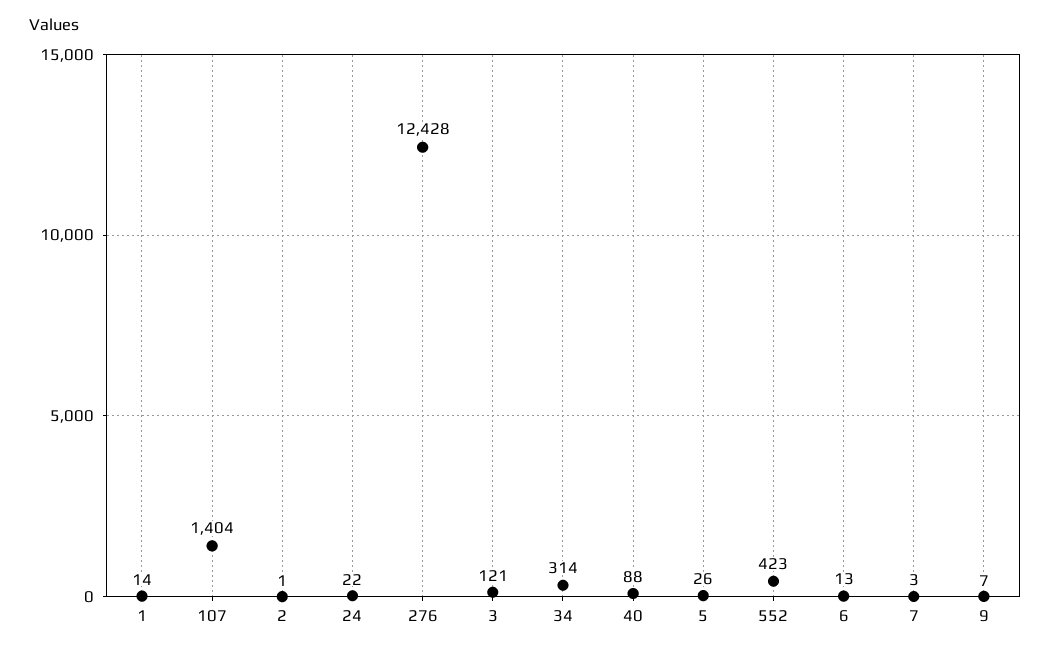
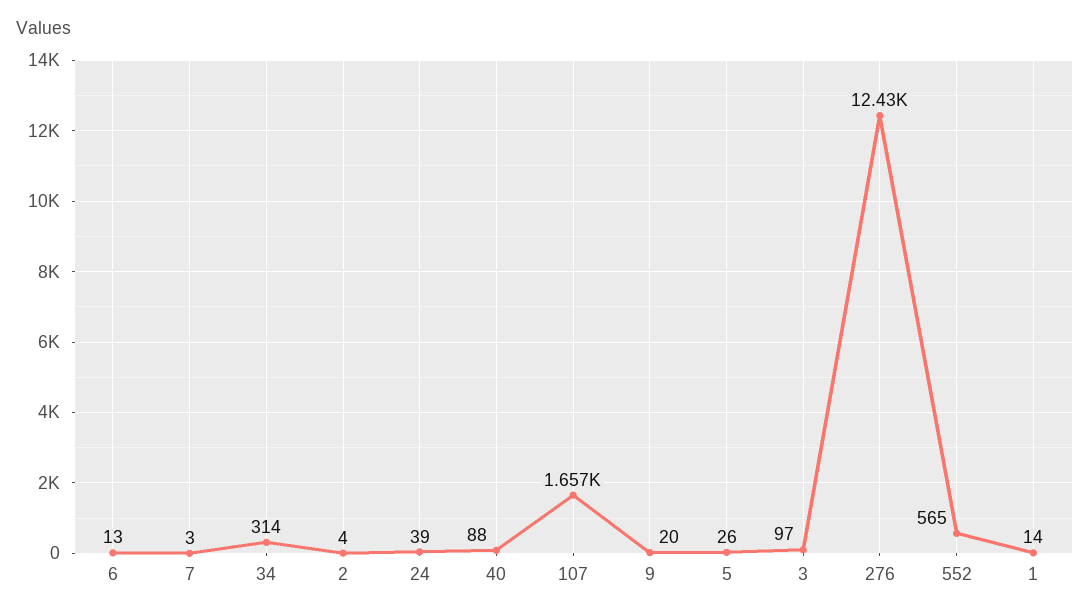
107: 1404 -> 1657
2: 1 -> 4
24: 22 -> 39
3: 121 -> 97
552: 423 -> 565
9: 7 -> 20

